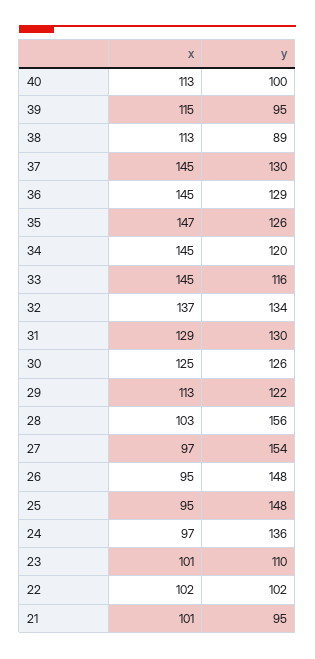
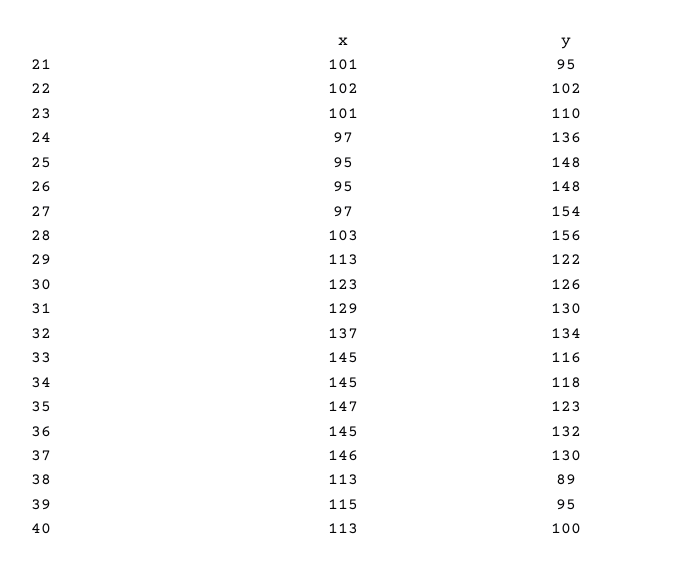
x, 37: 145 -> 146
y, 36: 129 -> 132
y, 35: 126 -> 123
y, 34: 120 -> 118
x, 30: 125 -> 123

